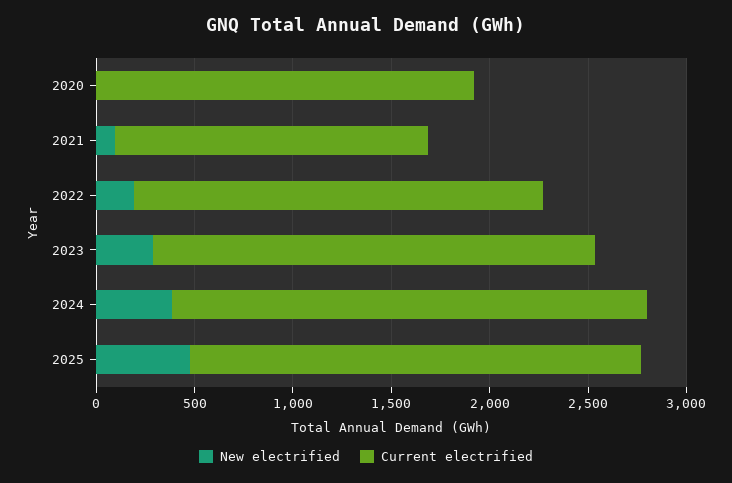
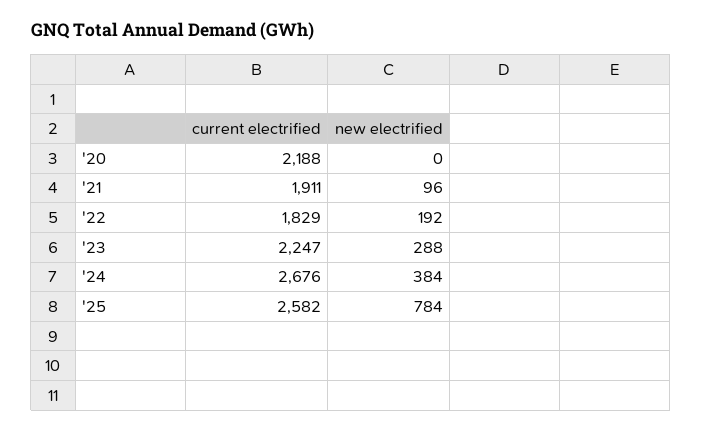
Current electrified, 2020: 1900 -> 2188
Current electrified, 2021: 1600 -> 1911
Current electrified, 2022: 2100 -> 1829
Current electrified, 2024: 2400 -> 2676
New electrified, 2025: 500 -> 784
Current electrified, 2025: 2300 -> 2582

